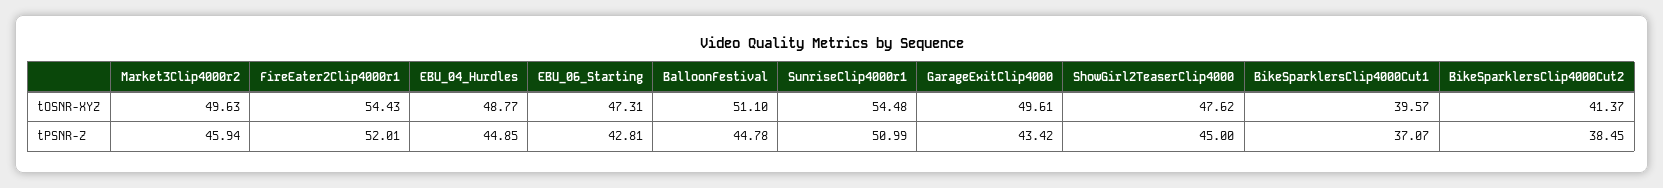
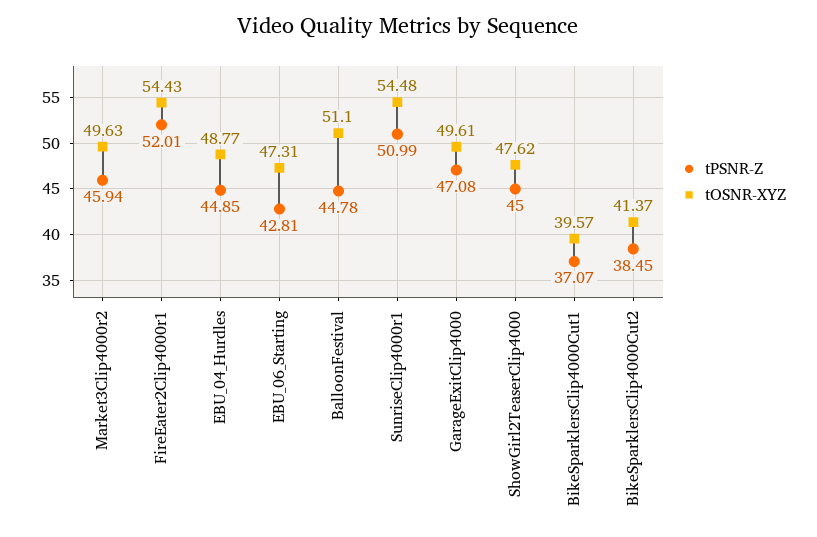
tPSNR-Z, GarageExitClip4000: 43.42 -> 47.08

